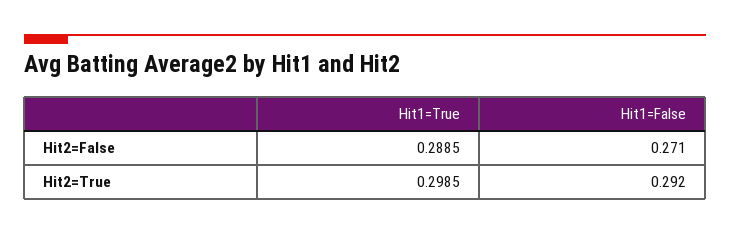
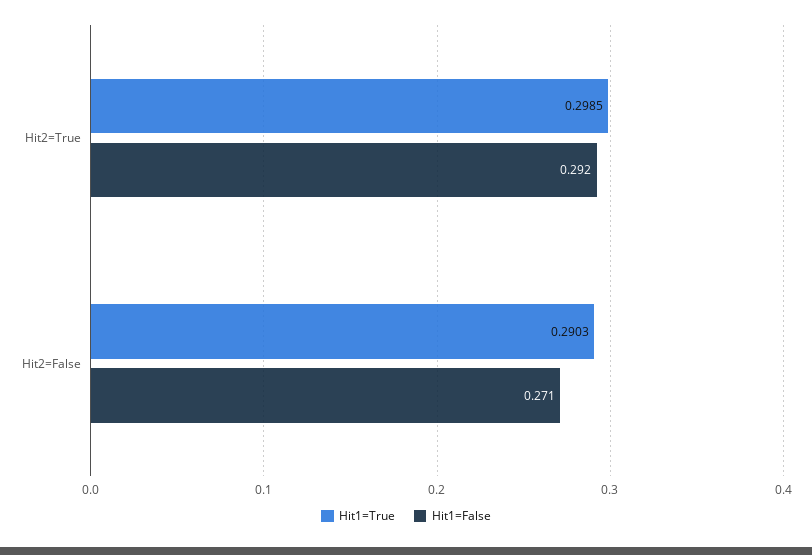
Hit1=True, Hit2=False: 0.2885 -> 0.2903

